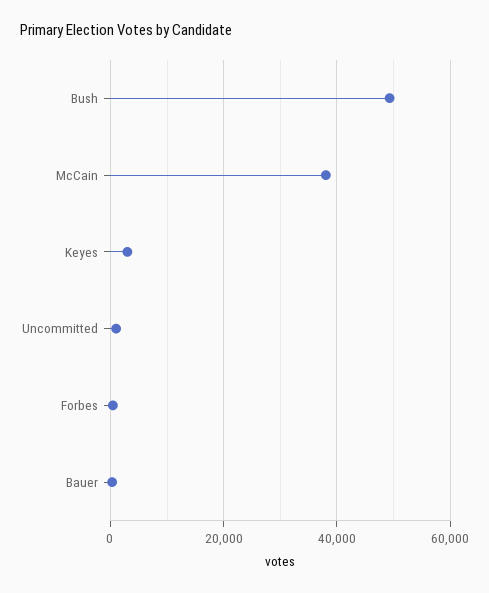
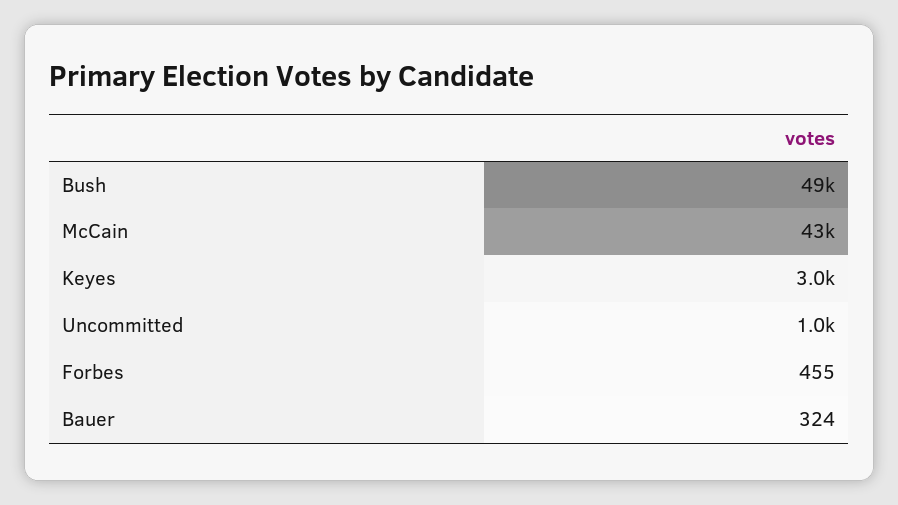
McCain: 38000 -> 43000

